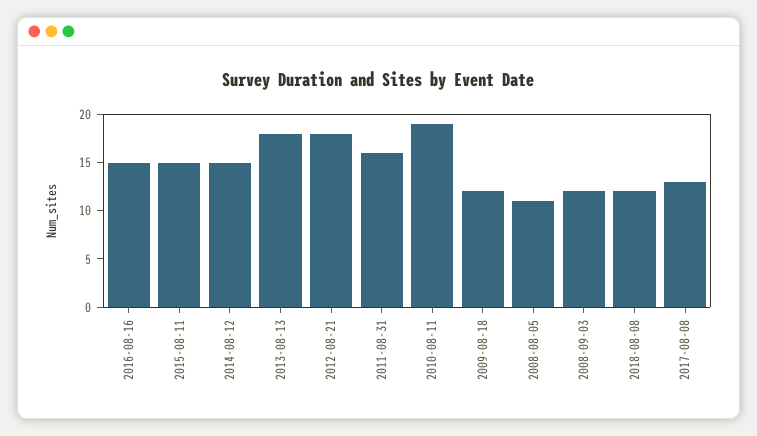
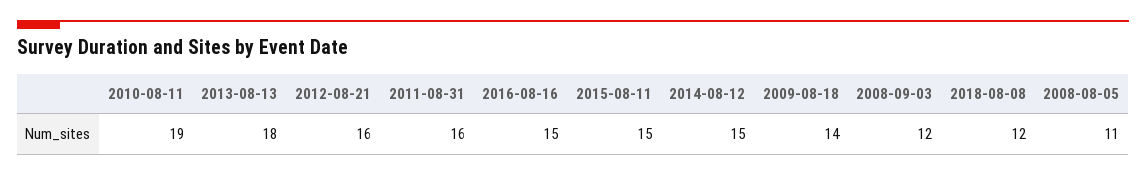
2012-08-21: 18 -> 16
2009-08-18: 12 -> 14
2017-08-08: 13 -> none

